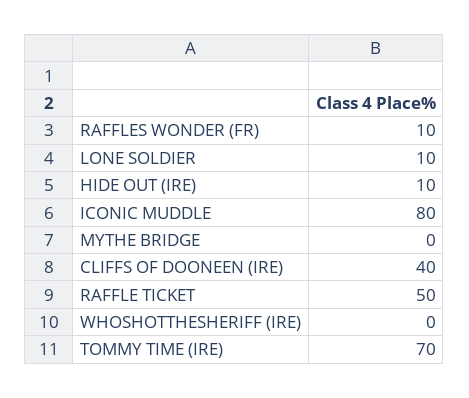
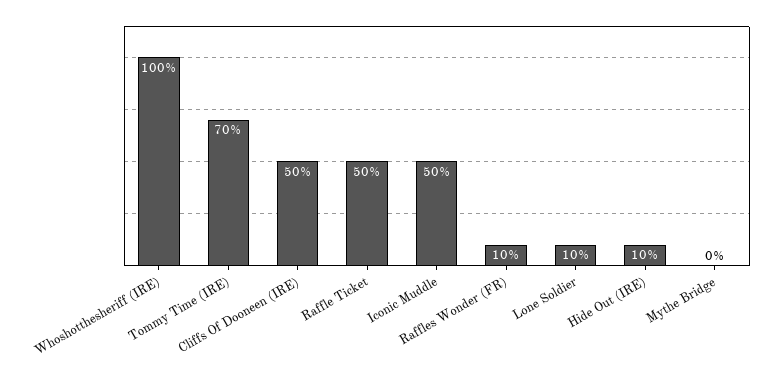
ICONIC MUDDLE: 80 -> 50
CLIFFS OF DOONEEN (IRE): 40 -> 50
WHOSHOTTHESHERIFF (IRE): 0 -> 100

